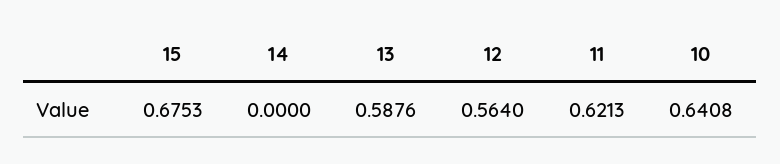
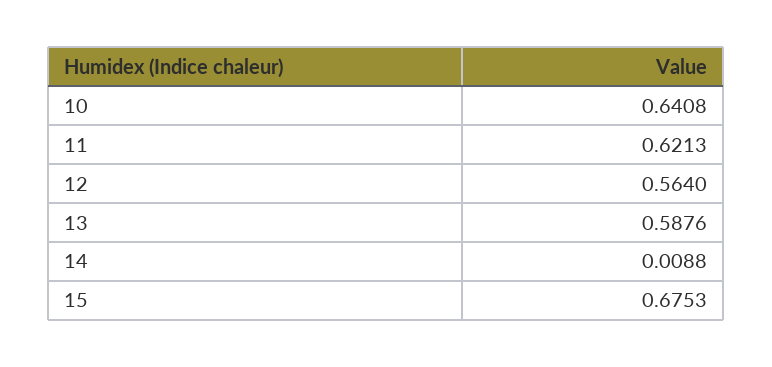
14: 0 -> 0.0088

